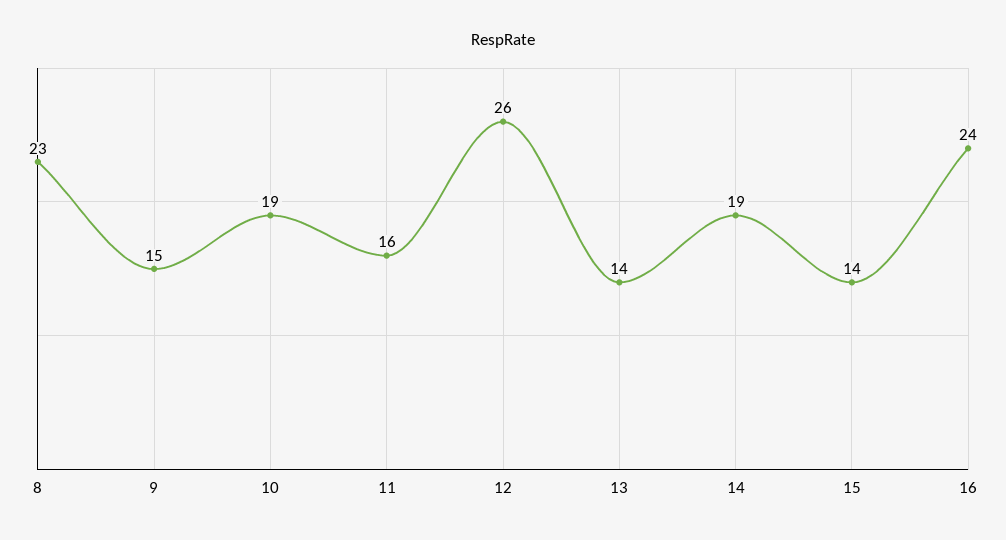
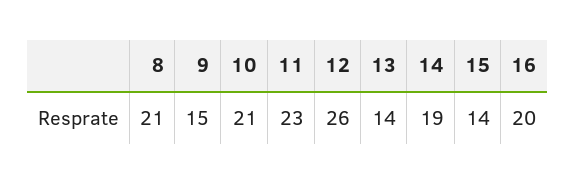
8: 23 -> 21
10: 19 -> 21
11: 16 -> 23
16: 24 -> 20

